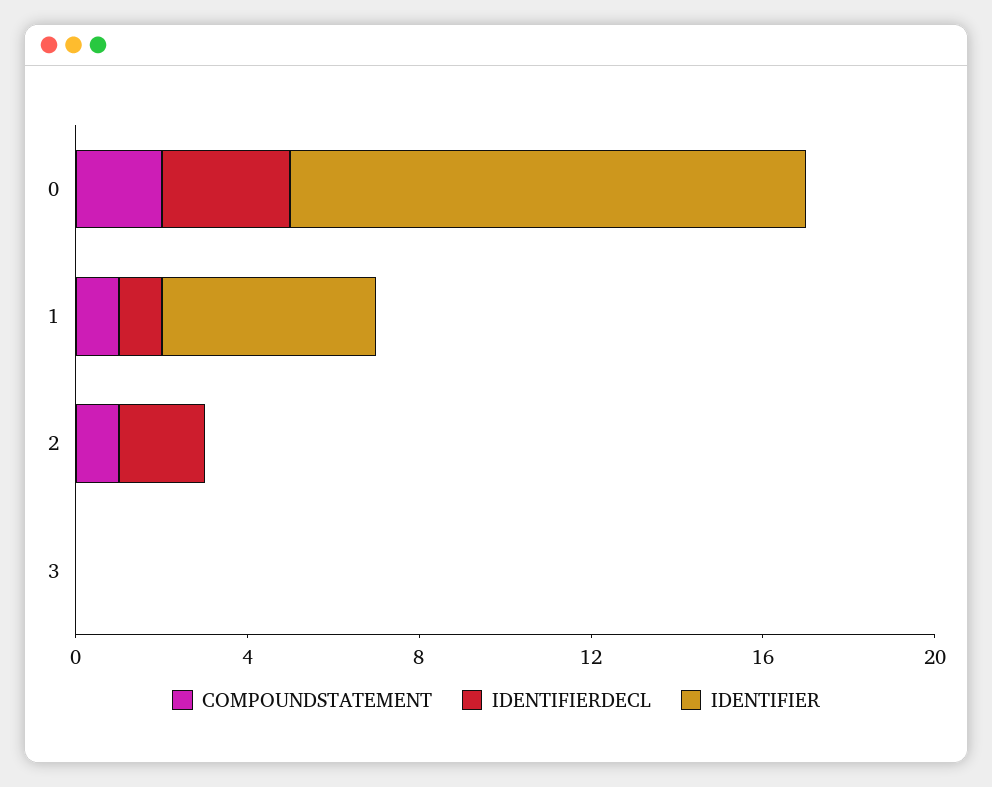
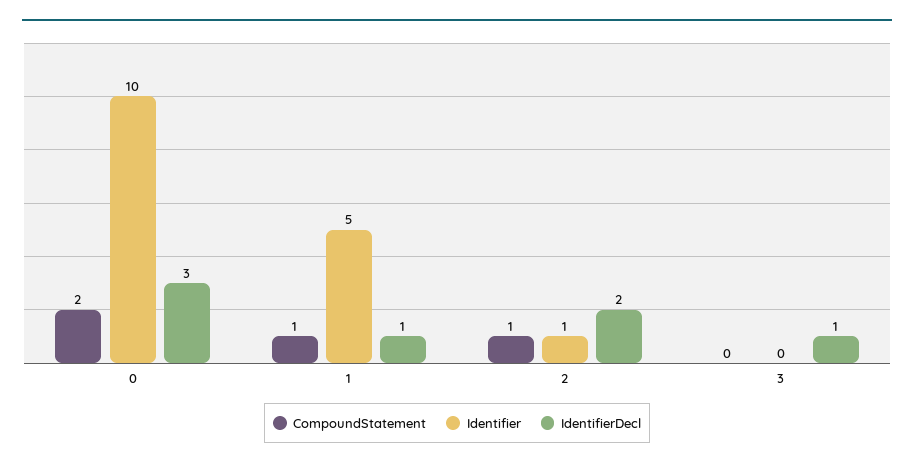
IDENTIFIER, 0: 12 -> 10
IDENTIFIER, 2: 0 -> 1
IDENTIFIERDECL, 3: 0 -> 1

